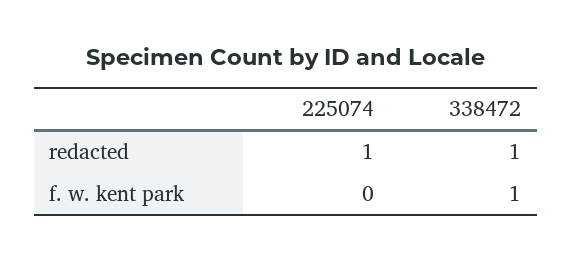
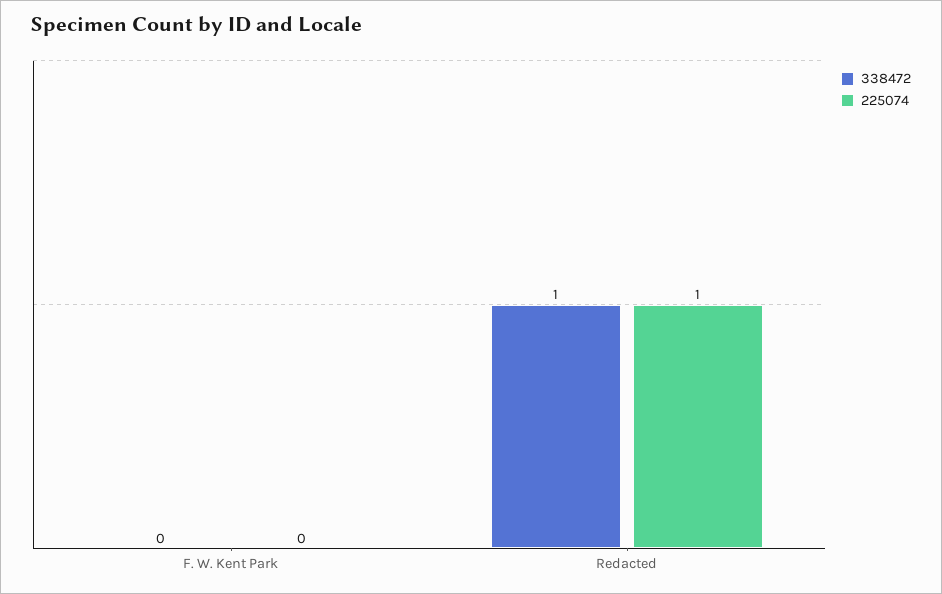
338472, f. w. kent park: 1 -> 0

